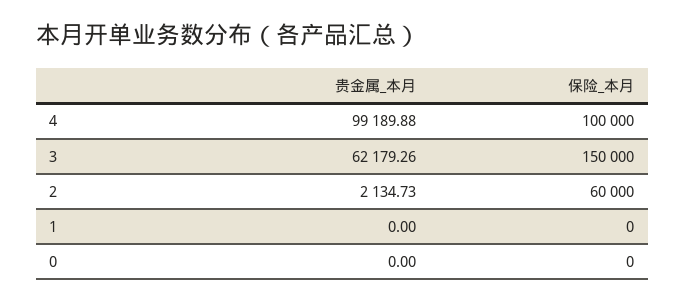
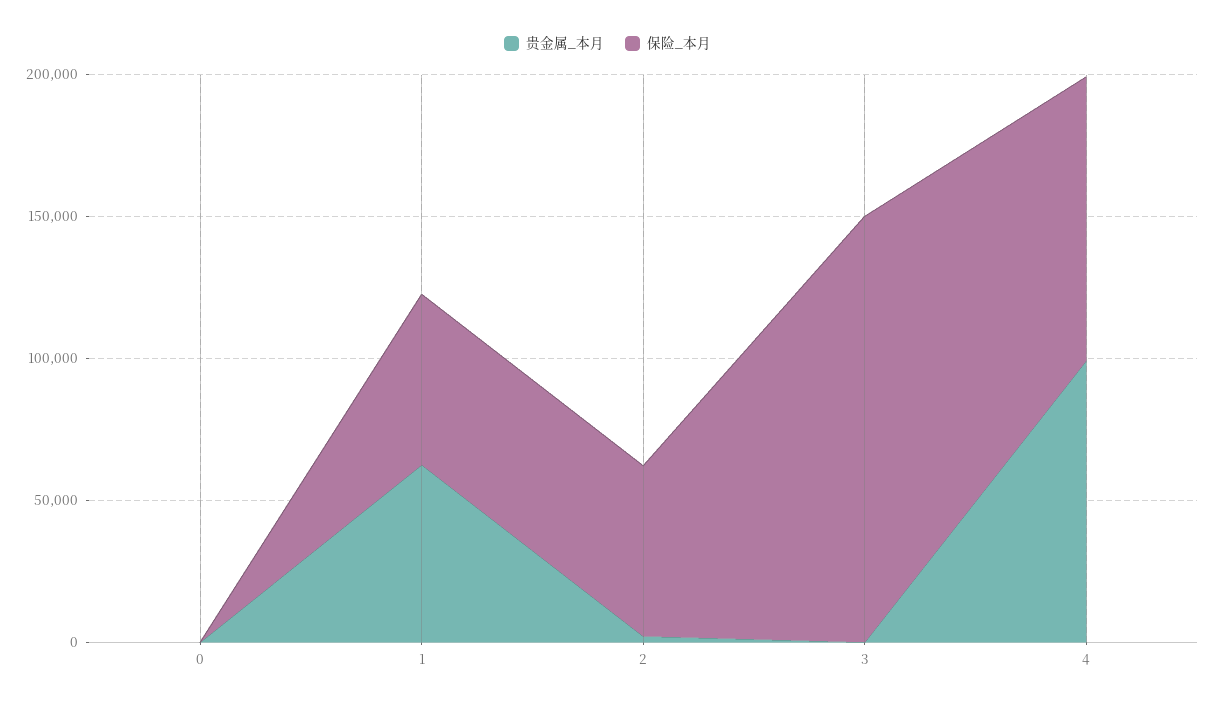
贵金属_本月, 3: 62179.26 -> 0
贵金属_本月, 1: 0 -> 60000
保险_本月, 1: 0 -> 60000

